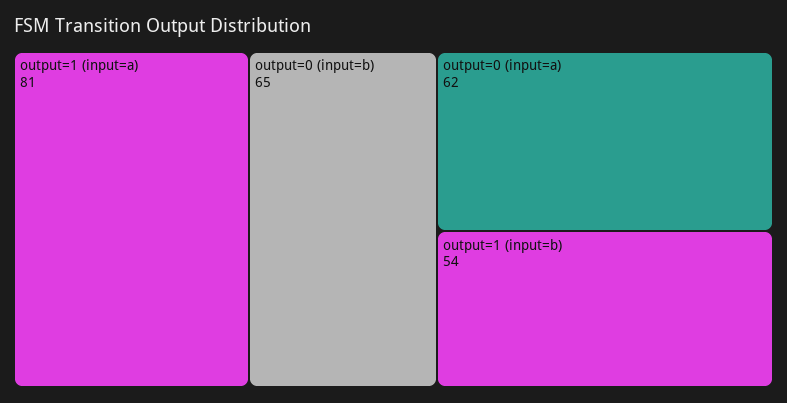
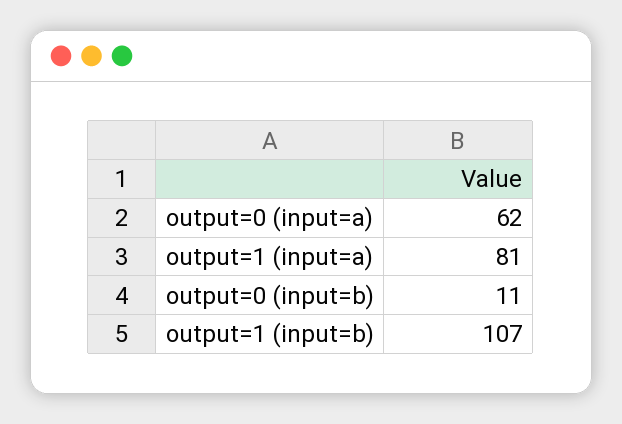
output=0 (input=b): 65 -> 11
output=1 (input=b): 54 -> 107

